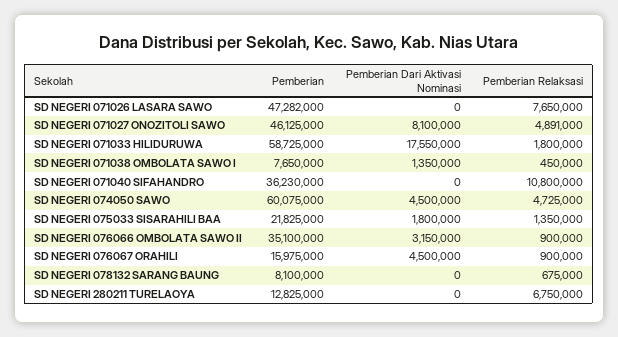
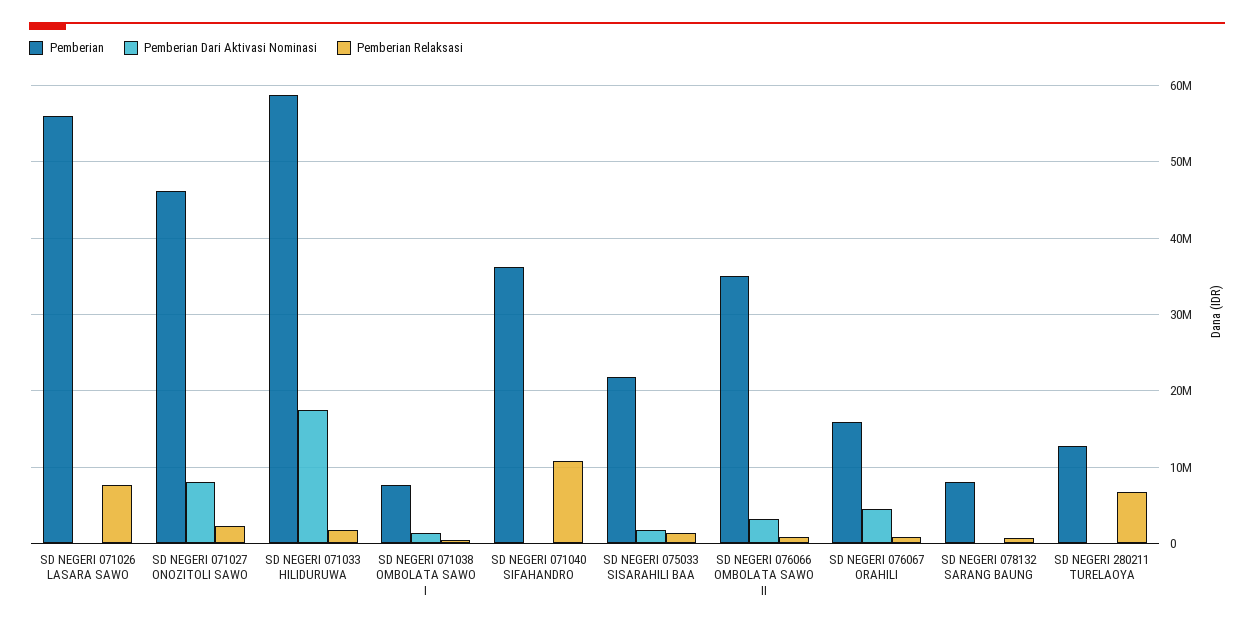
Pemberian, SD NEGERI 071026 LASARA SAWO: 47282000 -> 56000000
Pemberian Relaksasi, SD NEGERI 071027 ONOZITOLI SAWO: 4891000 -> 2000000
Pemberian, SD NEGERI 074050 SAWO: 60075000 -> none
Pemberian Dari Aktivasi Nominasi, SD NEGERI 074050 SAWO: 4500000 -> none
Pemberian Relaksasi, SD NEGERI 074050 SAWO: 4725000 -> none

